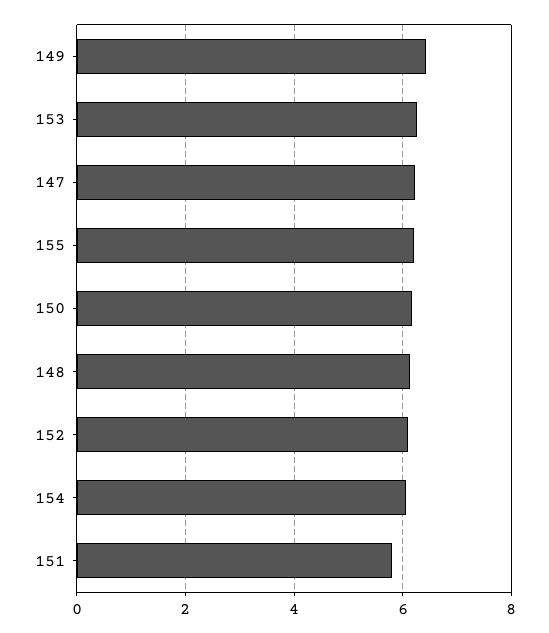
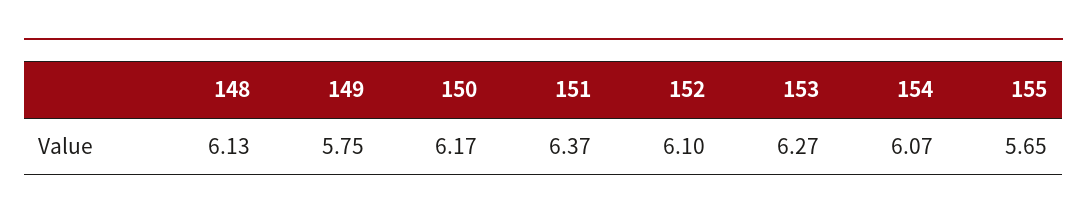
149: 6.4 -> 5.75
147: 6.2 -> none
155: 6.2 -> 5.65
151: 5.8 -> 6.37

